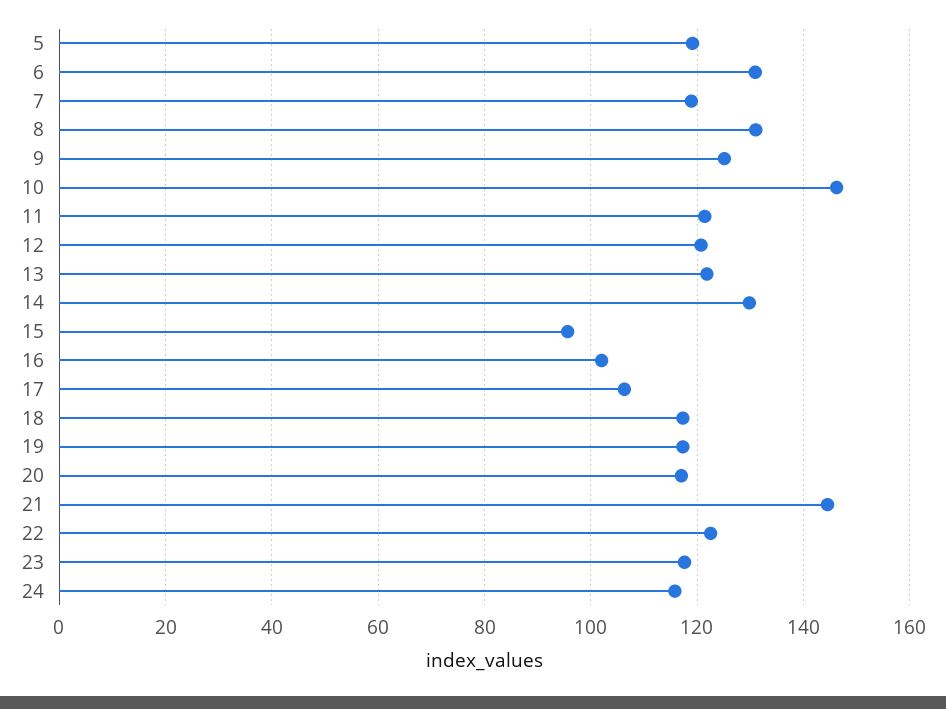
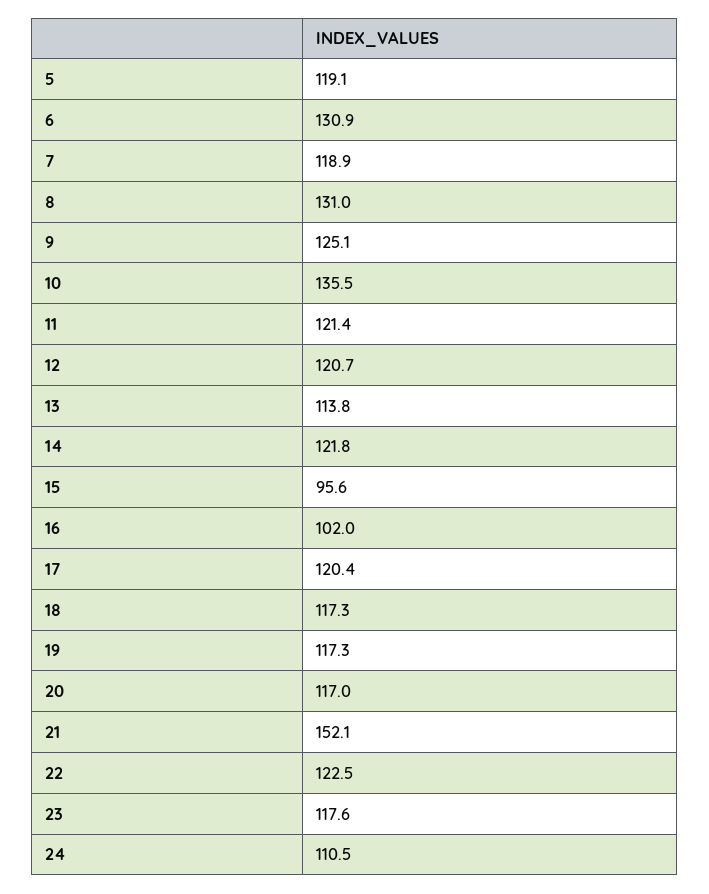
10: 146 -> 135.5
13: 122 -> 113.8
14: 130 -> 121.8
17: 106 -> 120.4
21: 144 -> 152.1
24: 116 -> 110.5

